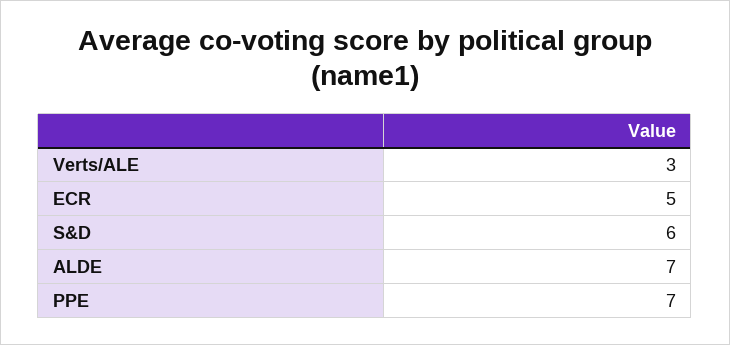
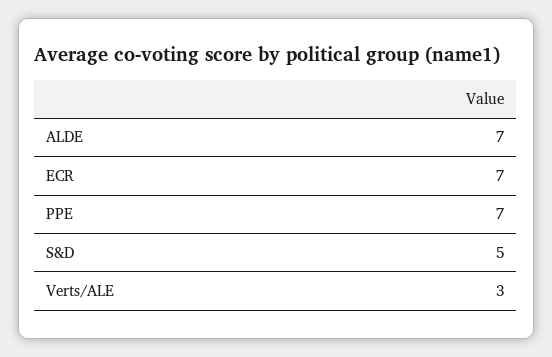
ECR: 5 -> 7
S&D: 6 -> 5

